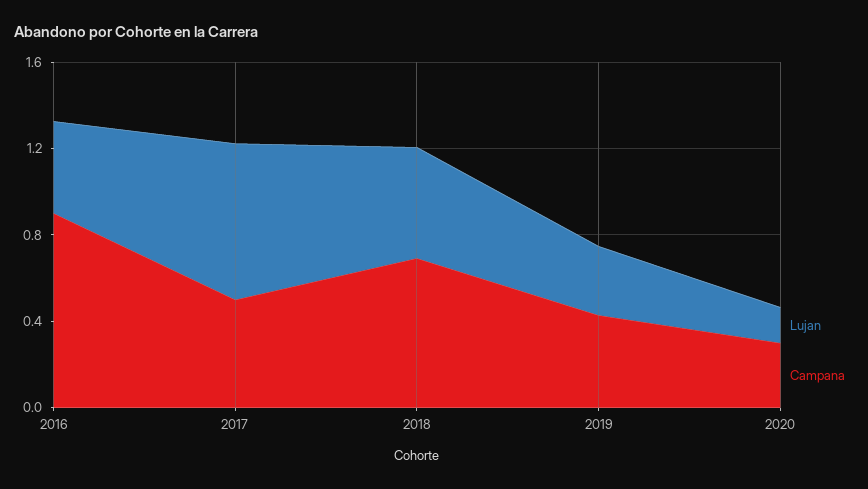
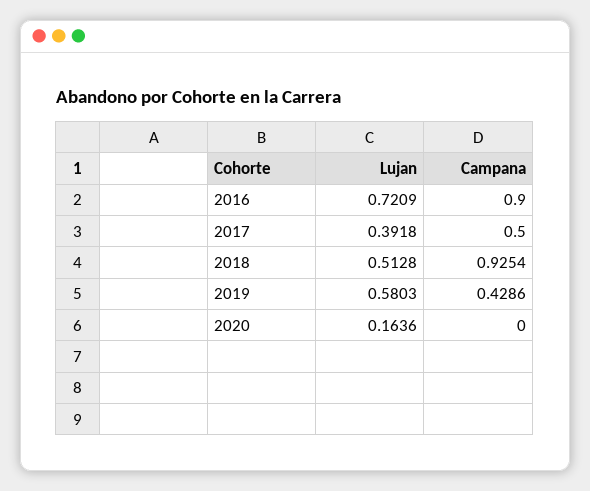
Lujan, 2016: 0.4 -> 0.7209
Lujan, 2017: 0.7 -> 0.3918
Campana, 2018: 0.7 -> 0.9254
Lujan, 2019: 0.3 -> 0.5803
Campana, 2020: 0.3 -> 0

